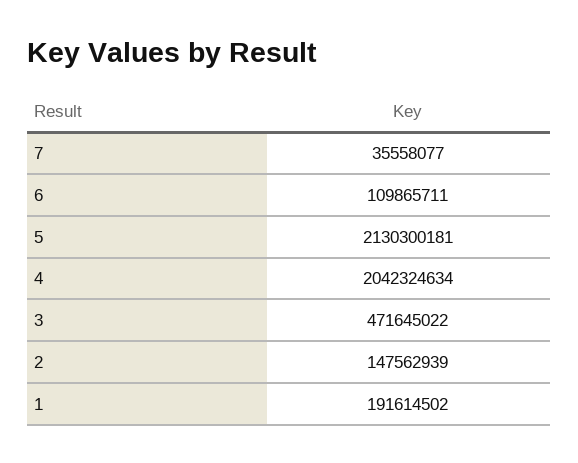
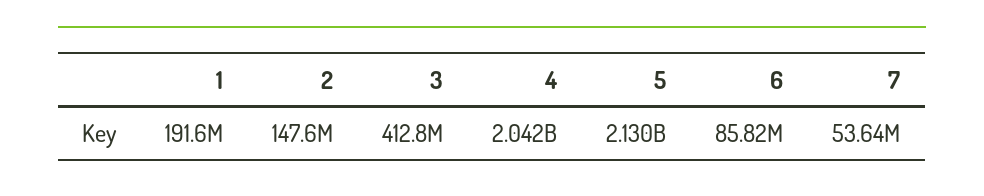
7: 35558077 -> 53640000
6: 109865711 -> 85820000
3: 471645022 -> 412800000

